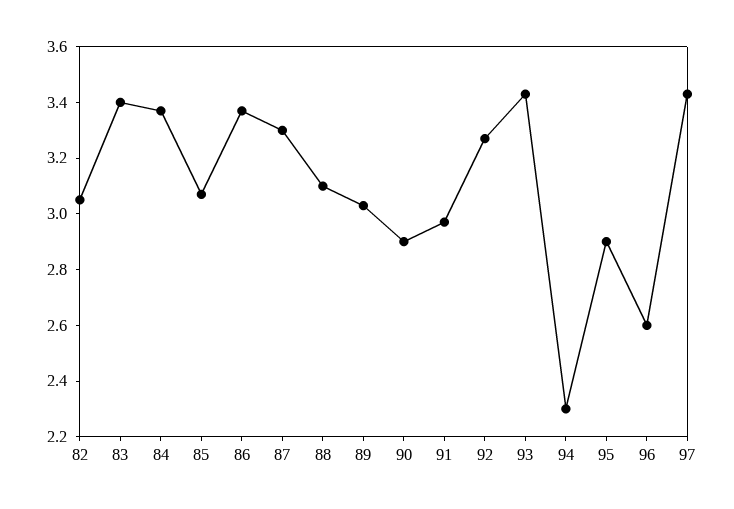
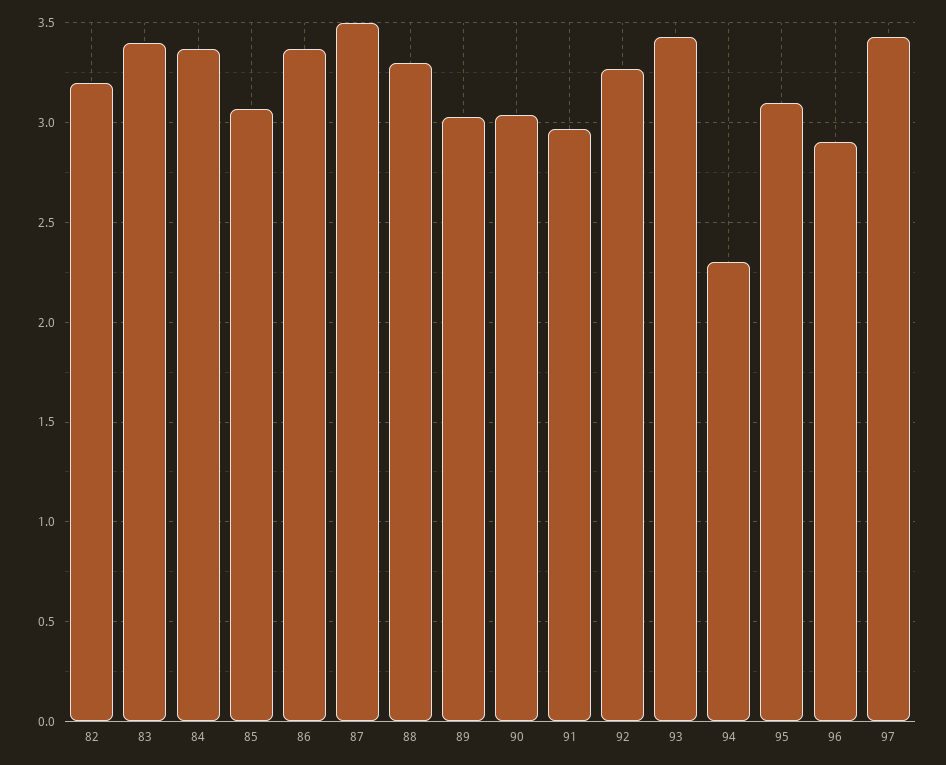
82: 3.05 -> 3.2
87: 3.3 -> 3.5
88: 3.1 -> 3.3
90: 2.9 -> 3.05
95: 2.9 -> 3.1
96: 2.6 -> 2.9

